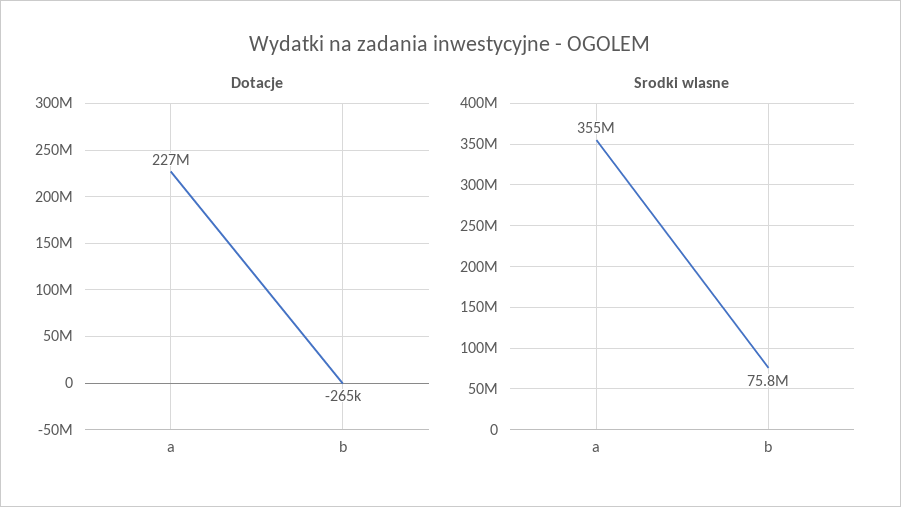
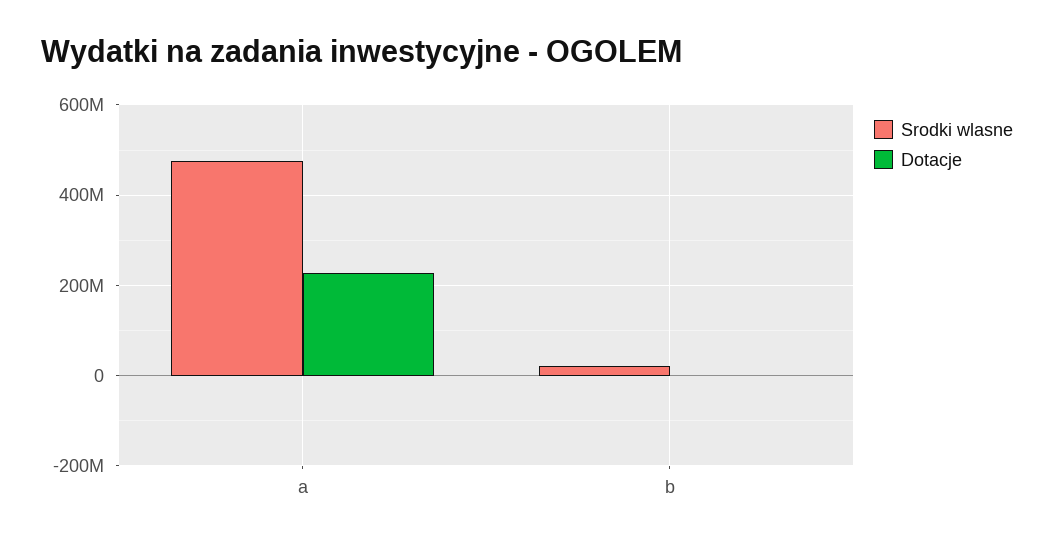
Srodki wlasne, a: 355000000 -> 480000000
Srodki wlasne, b: 75800000 -> 20000000

